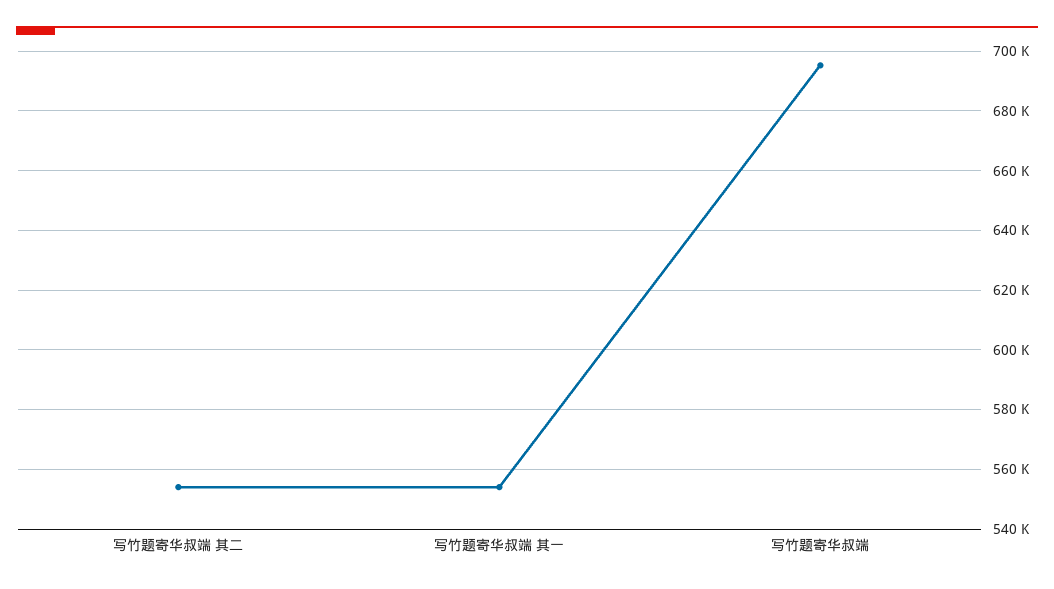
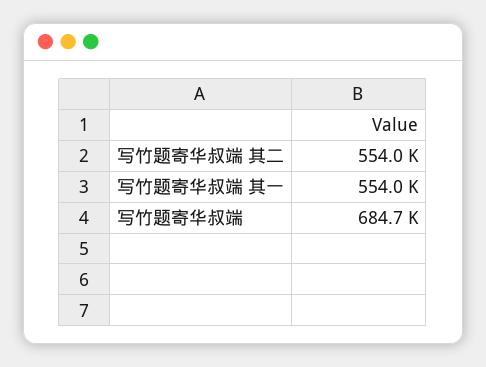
写竹题寄华叔端: 695000 -> 684700

